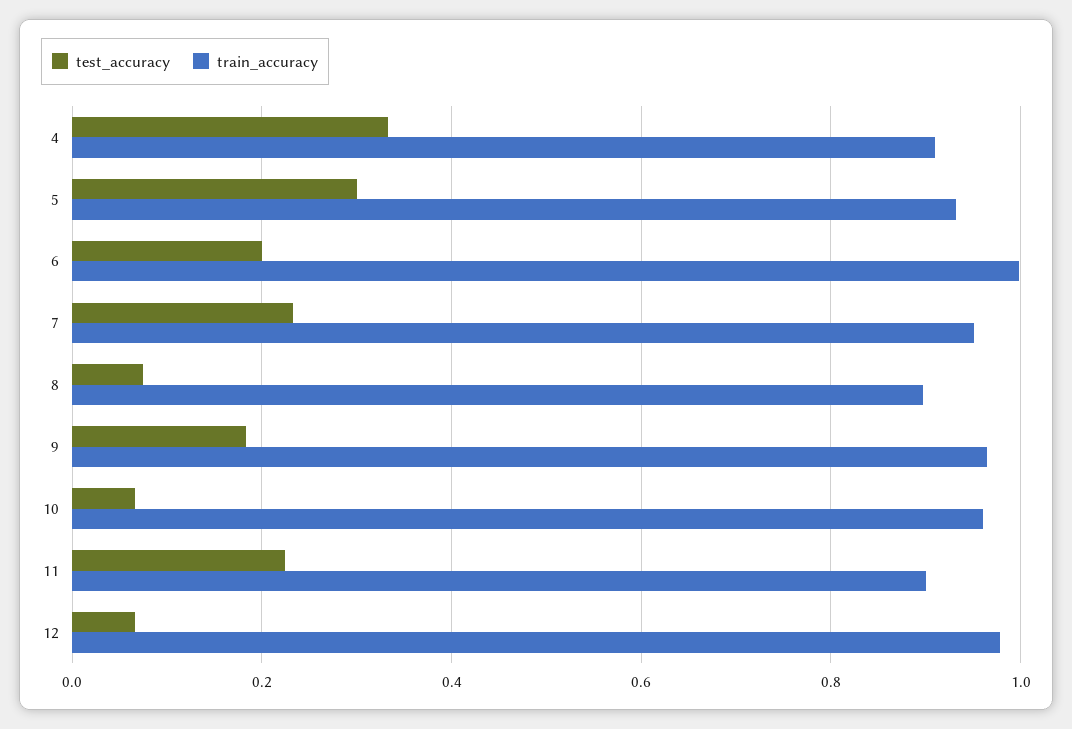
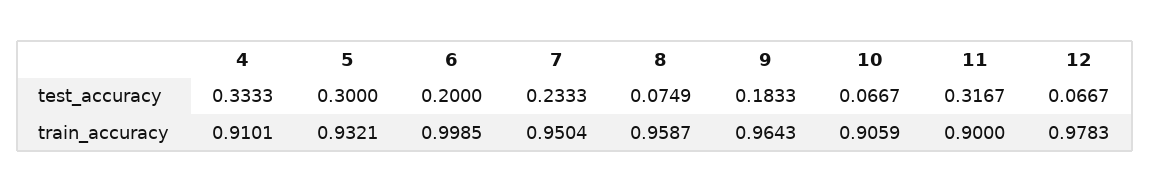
train_accuracy, 8: 0.9 -> 0.9587
train_accuracy, 10: 0.96 -> 0.9059
test_accuracy, 11: 0.22 -> 0.3167

